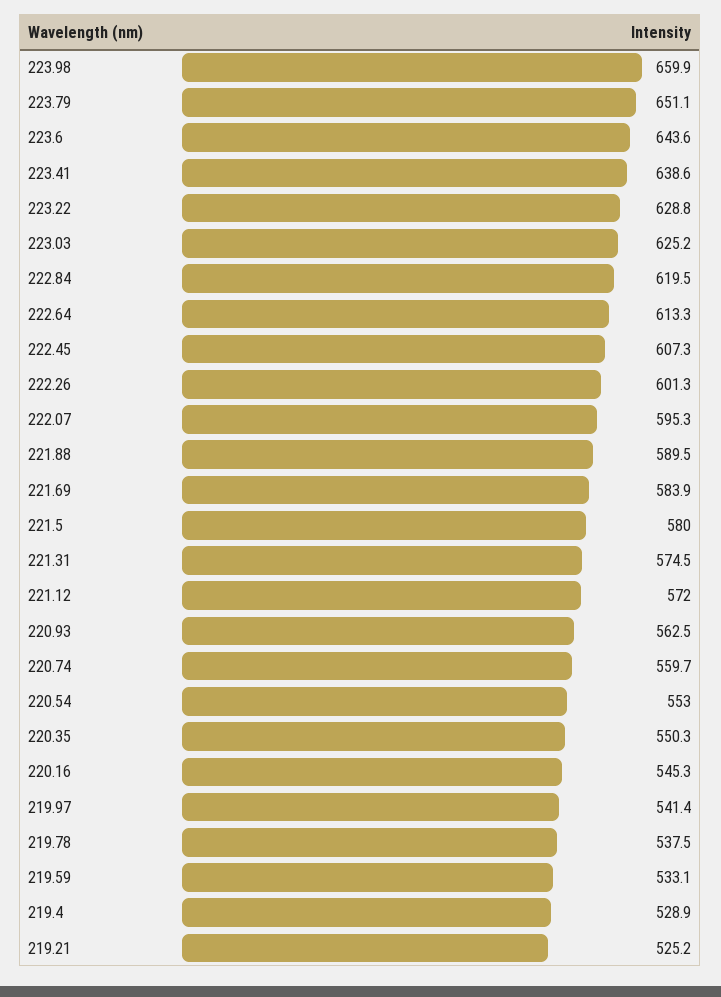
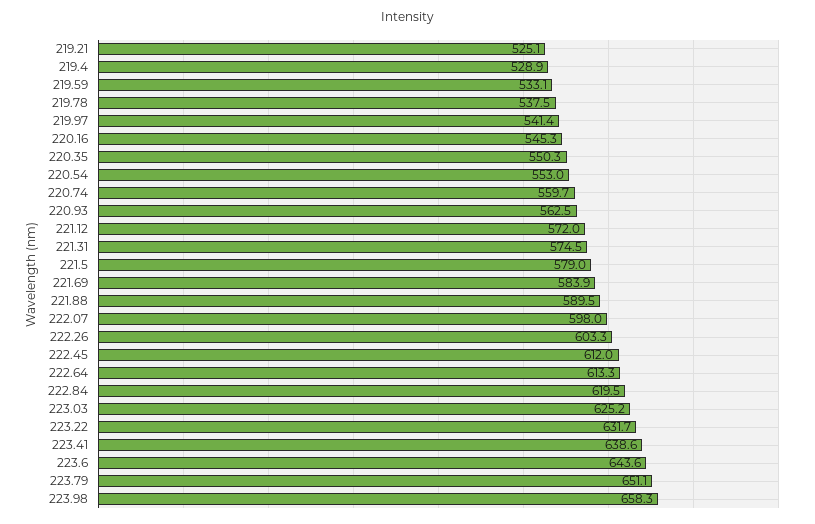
223.98: 659.9 -> 658.3
223.22: 628.8 -> 631.7
222.45: 607.3 -> 612
222.26: 601.3 -> 603.3
222.07: 595.3 -> 598
221.5: 580 -> 579
219.21: 525.2 -> 525.1

